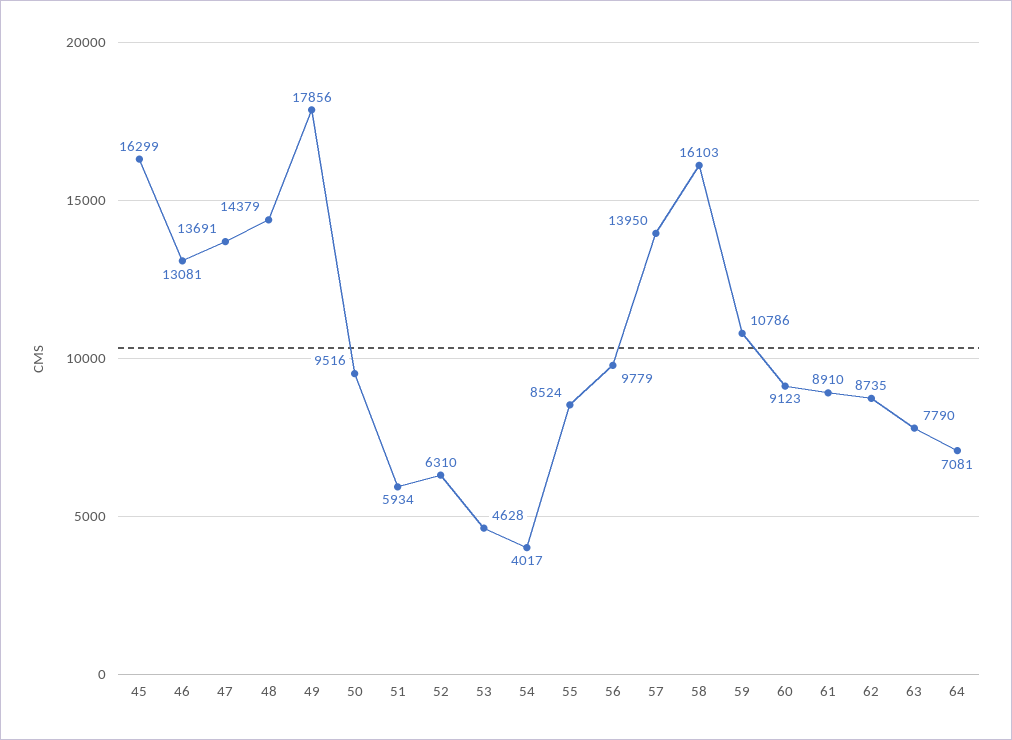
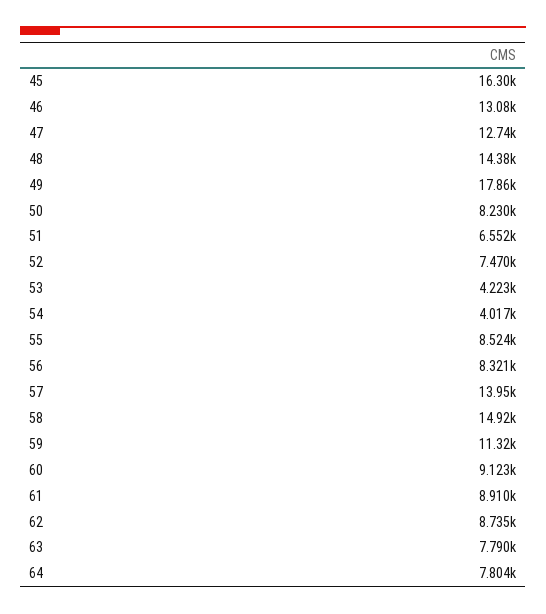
47: 13691 -> 12740
50: 9516 -> 8230
51: 5934 -> 6552
52: 6310 -> 7470
53: 4628 -> 4223
56: 9779 -> 8321
58: 16103 -> 14920
59: 10786 -> 11320
64: 7081 -> 7804

